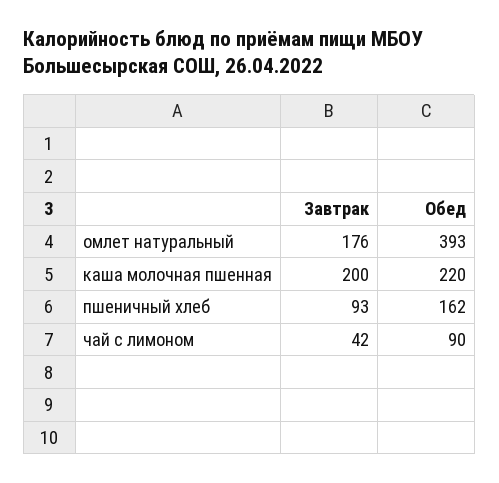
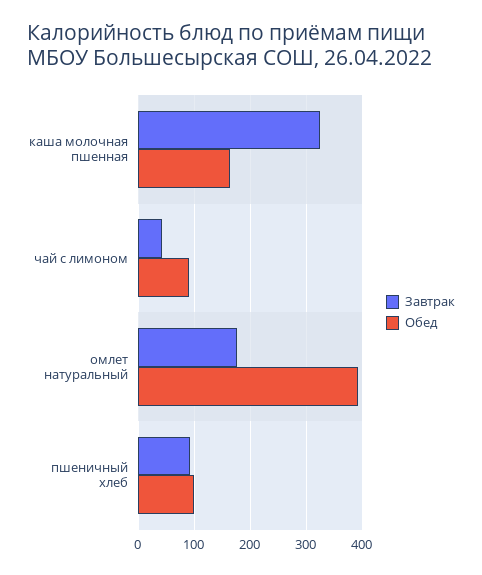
Завтрак, каша молочная пшенная: 200 -> 320
Обед, каша молочная пшенная: 220 -> 160
Обед, пшеничный хлеб: 162 -> 100

